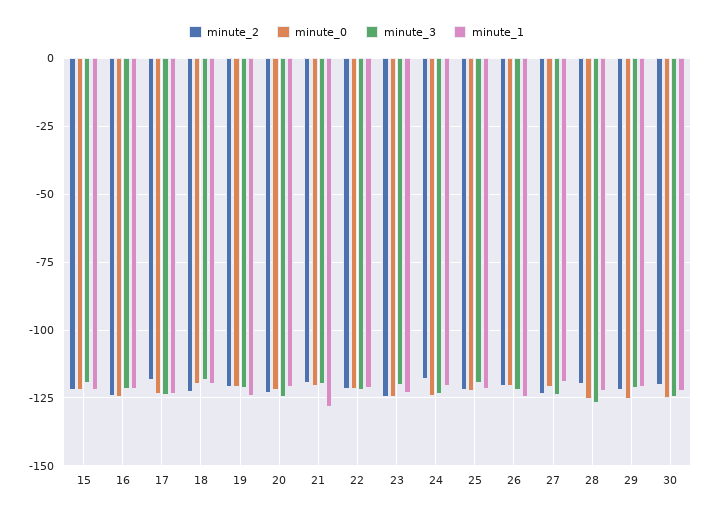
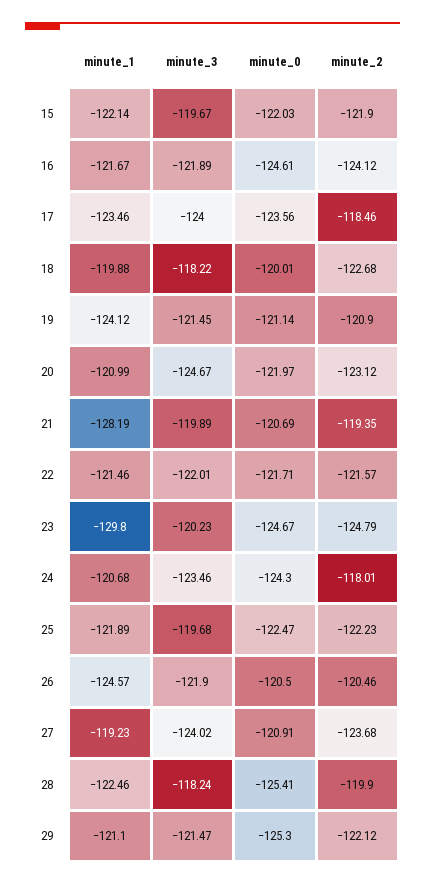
minute_1, 23: -122.5 -> -129.8
minute_3, 28: -127.5 -> -118.24
minute_2, 30: -120 -> none
minute_0, 30: -125 -> none
minute_3, 30: -125 -> none
minute_1, 30: -122.5 -> none

